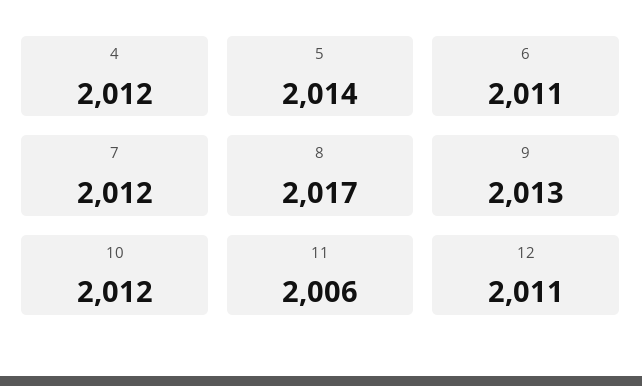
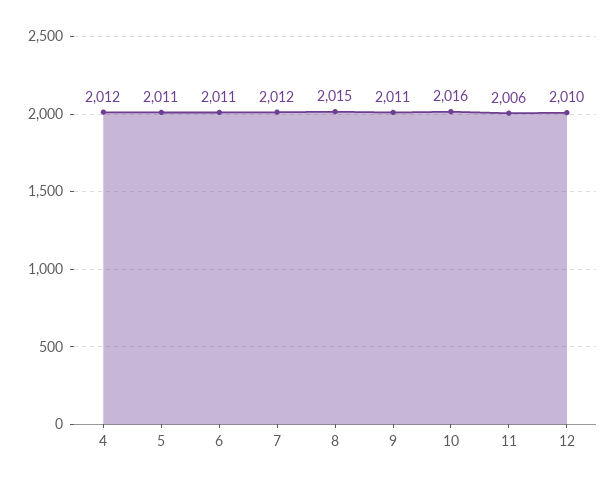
5: 2014 -> 2011
8: 2017 -> 2015
9: 2013 -> 2011
10: 2012 -> 2016
12: 2011 -> 2010

